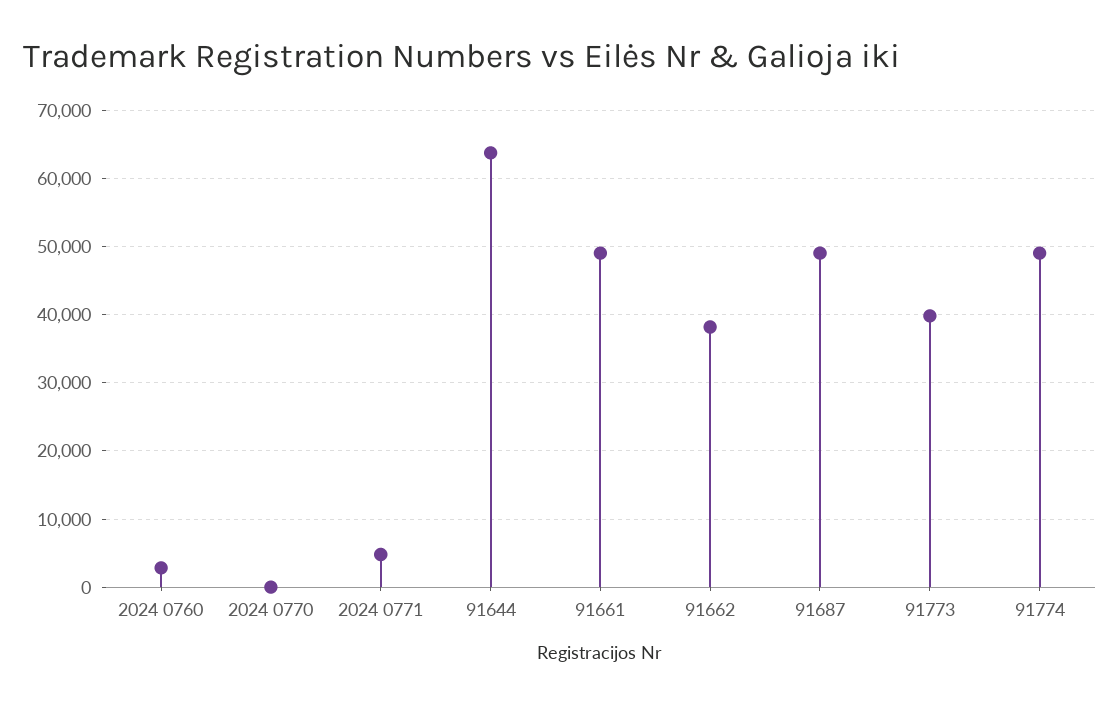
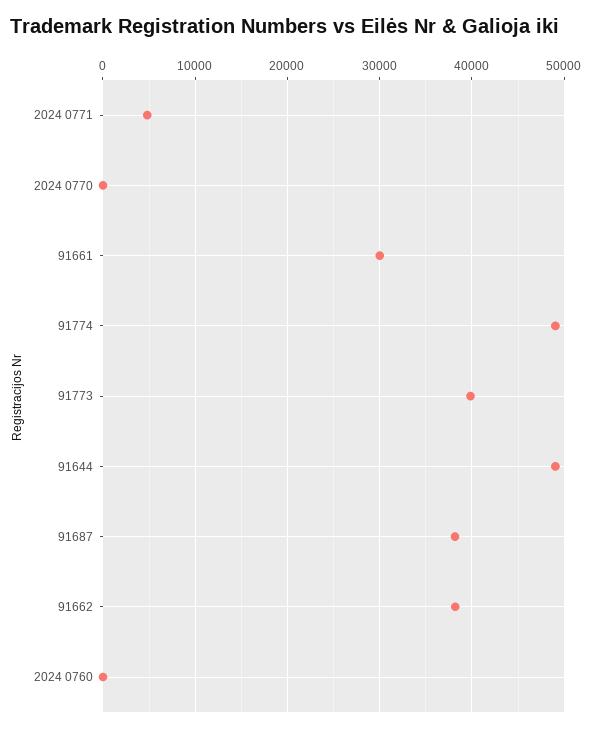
2024 0760: 3000 -> 0
91644: 64000 -> 49000
91661: 49000 -> 30000
91687: 49000 -> 38000

